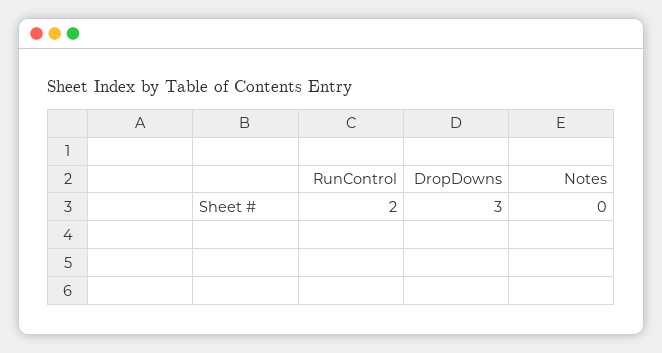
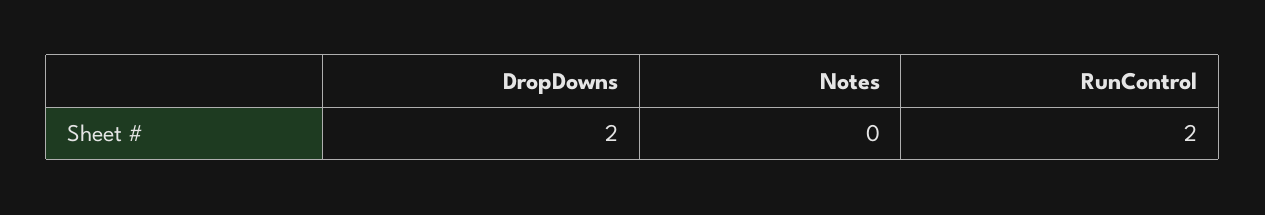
DropDowns: 3 -> 2

